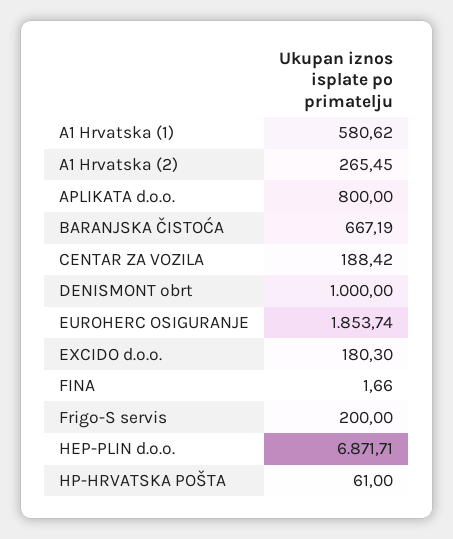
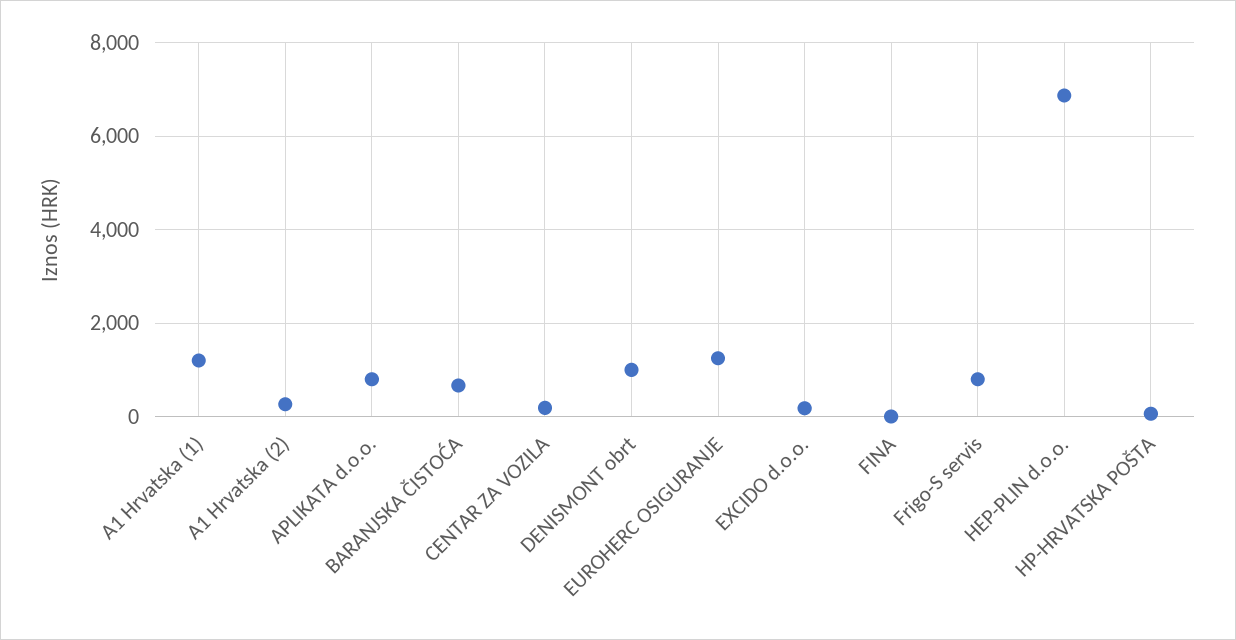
A1 Hrvatska (1): 580.62 -> 1200
EUROHERC OSIGURANJE: 1853.74 -> 1200
Frigo-S servis: 200 -> 800

